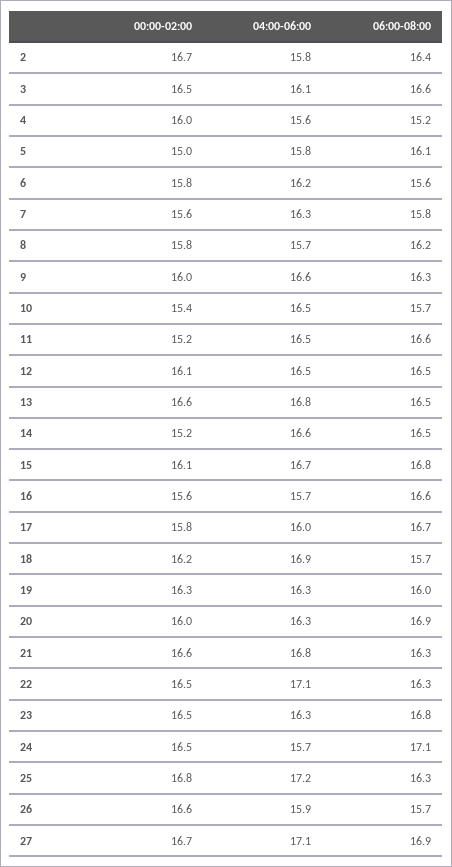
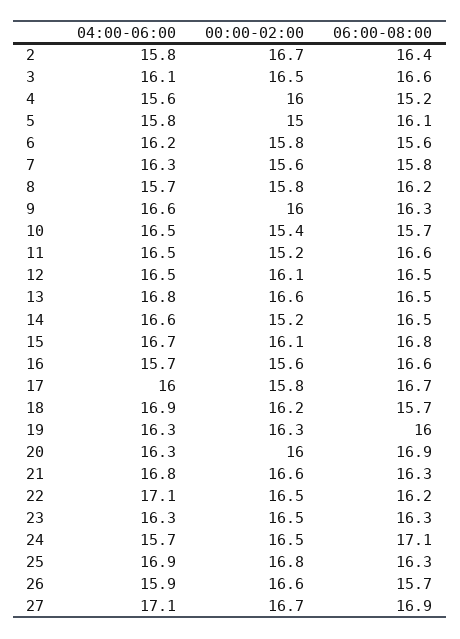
06:00-08:00, 22: 16.3 -> 16.2
06:00-08:00, 23: 16.8 -> 16.3
04:00-06:00, 25: 17.2 -> 16.9

